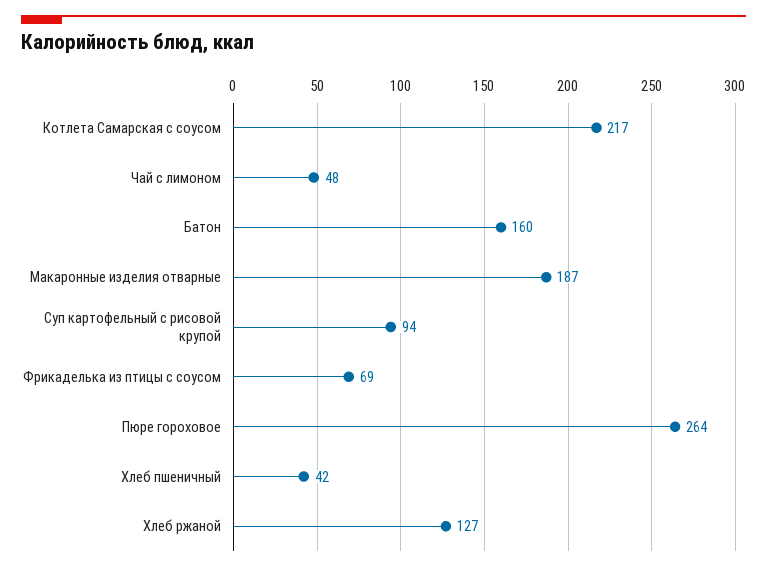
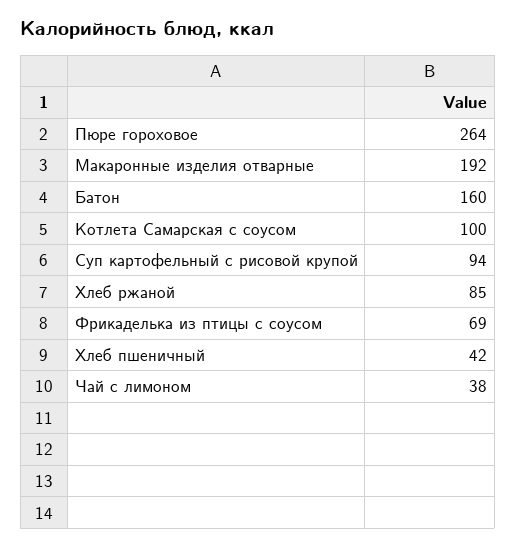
Котлета Самарская с соусом: 217 -> 100
Чай с лимоном: 48 -> 38
Макаронные изделия отварные: 187 -> 192
Хлеб ржаной: 127 -> 85

